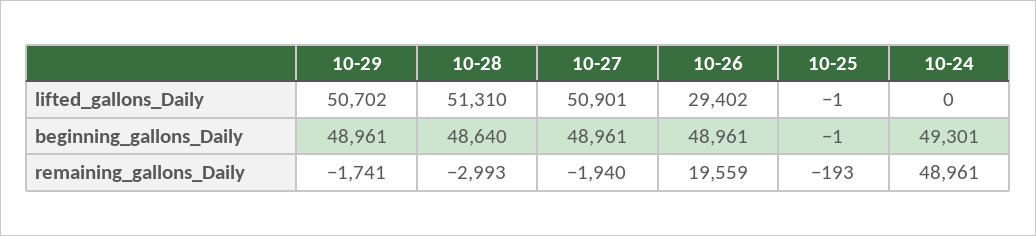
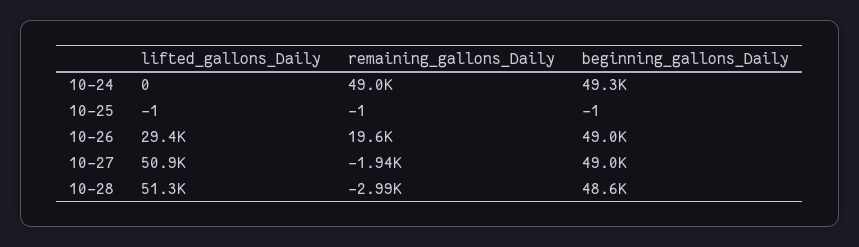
10-29, lifted_gallons_Daily: 50702 -> none
10-29, beginning_gallons_Daily: 48961 -> none
10-29, remaining_gallons_Daily: -1741 -> none
10-25, remaining_gallons_Daily: -193 -> -1

